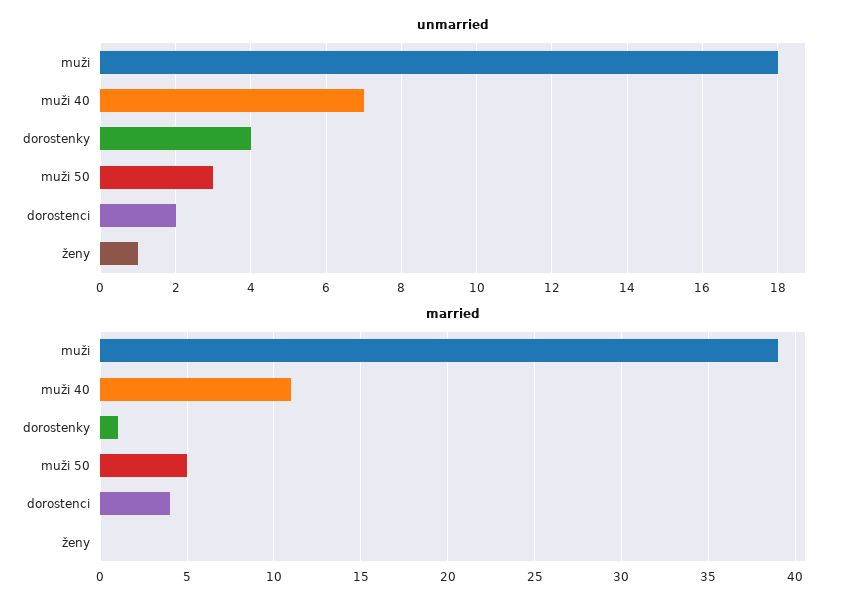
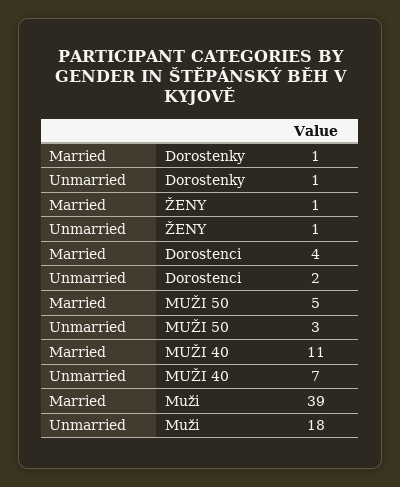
unmarried, dorostenky: 4 -> 1
married, ženy: 0 -> 1

